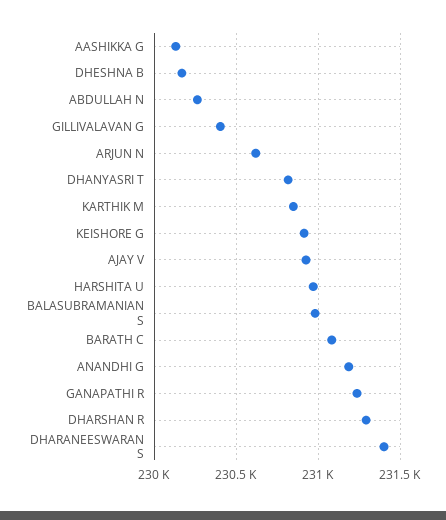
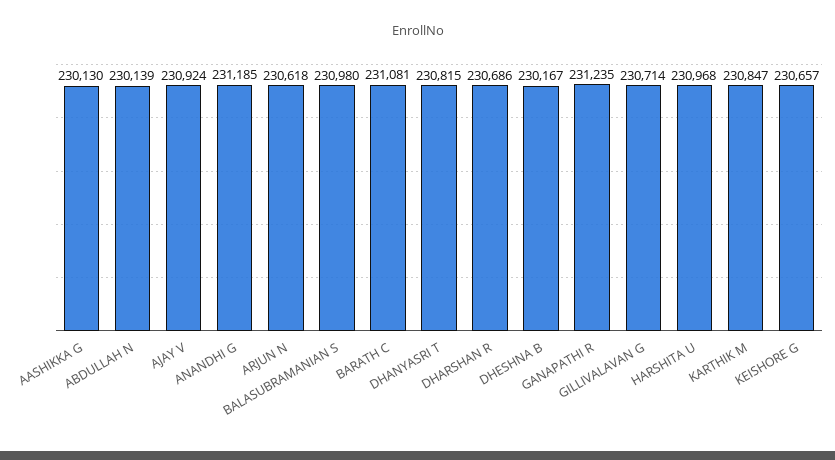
ABDULLAH N: 230250 -> 230139
GILLIVALAVAN G: 230400 -> 230714
KEISHORE G: 230900 -> 230657
DHARSHAN R: 231300 -> 230686
DHARANEESWARAN S: 231400 -> none

